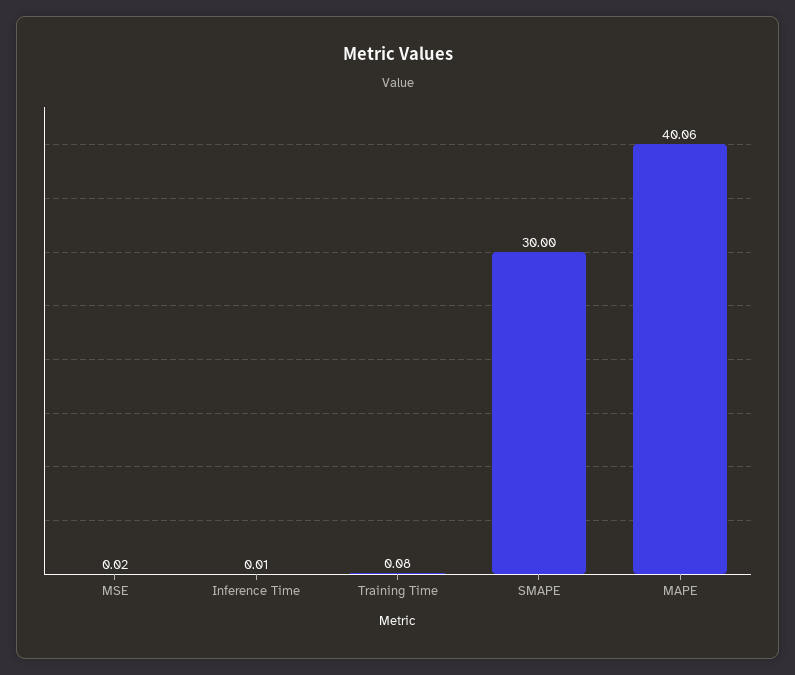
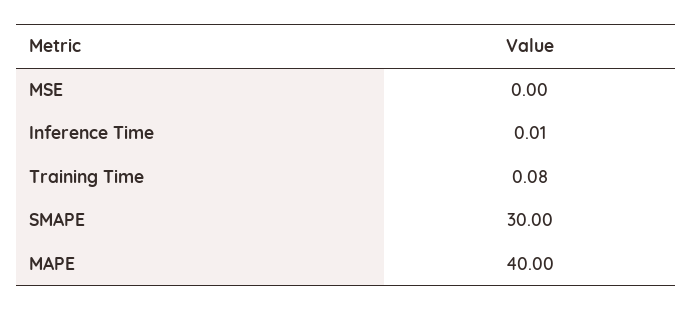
MSE: 0.02 -> 0
MAPE: 40.06 -> 40

